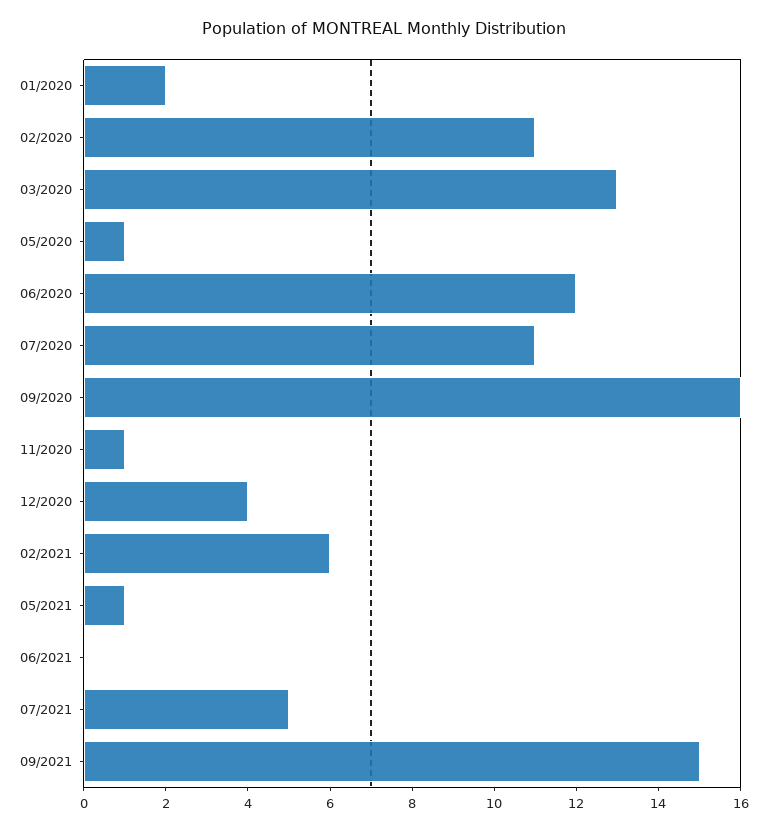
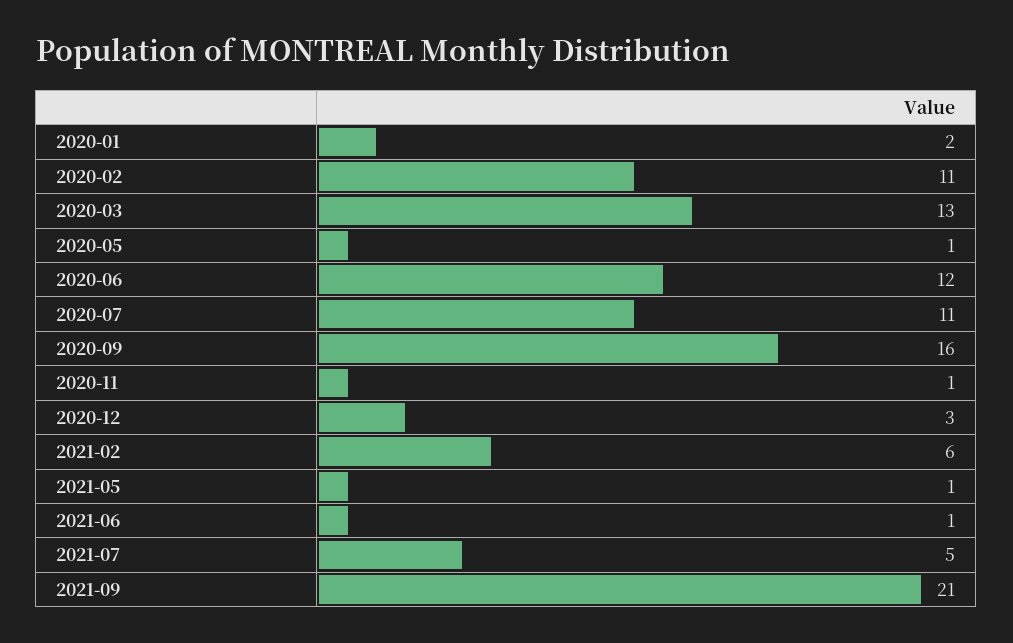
12/2020: 4 -> 3
06/2021: 0 -> 1
09/2021: 15 -> 21

